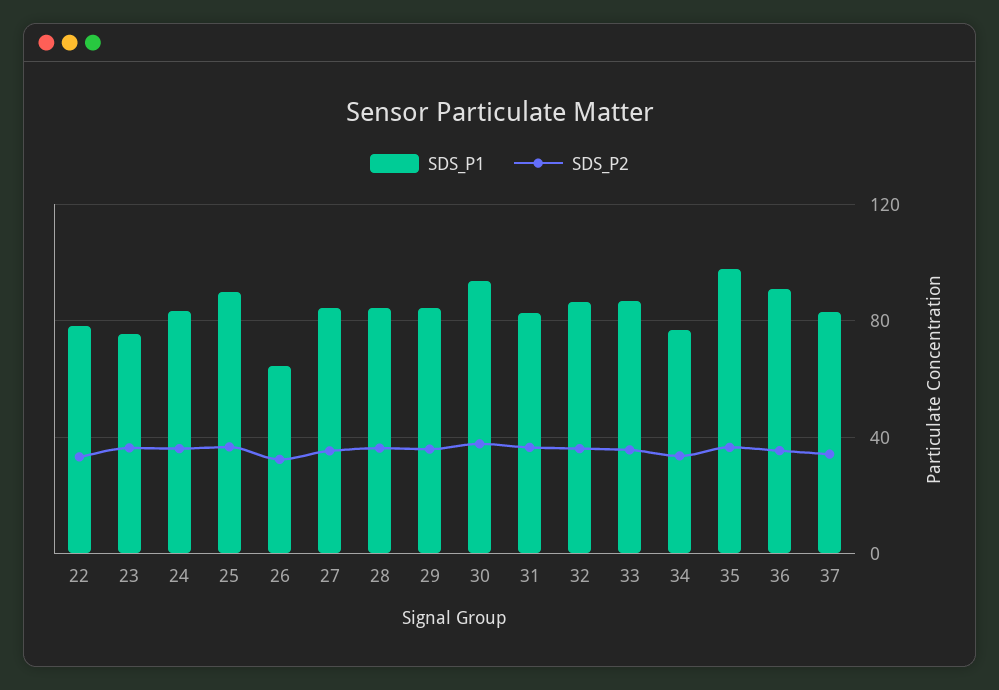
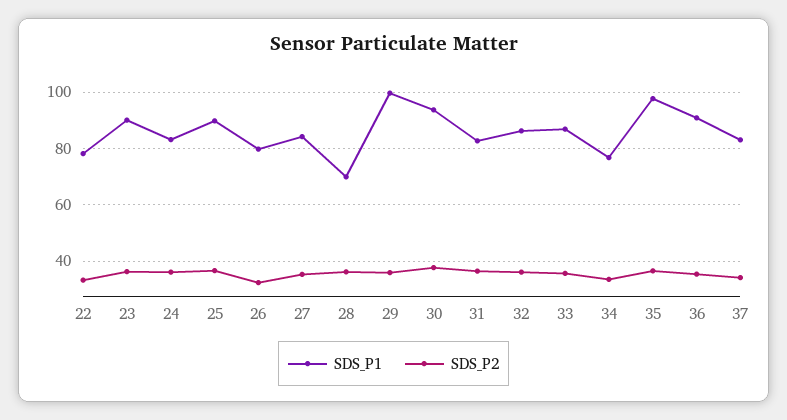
SDS_P1, 23: 75 -> 90
SDS_P1, 26: 65 -> 80
SDS_P1, 28: 85 -> 70
SDS_P1, 29: 85 -> 100

